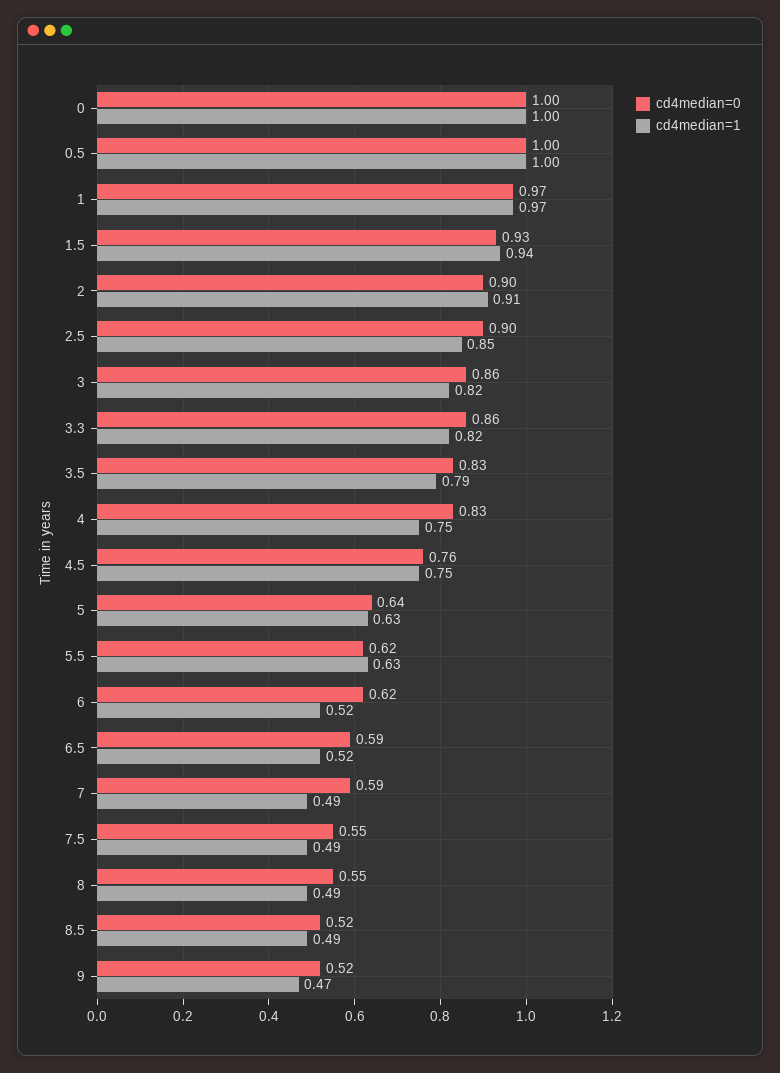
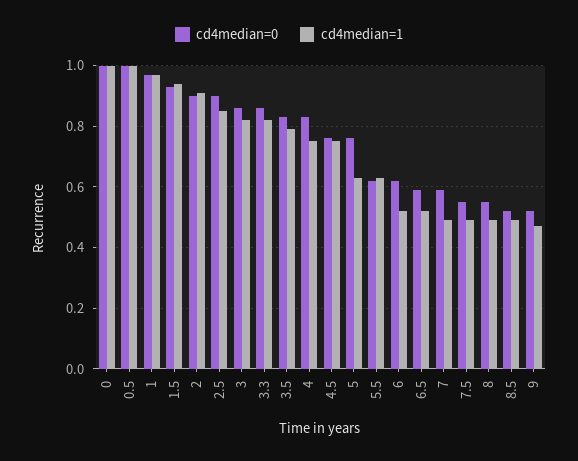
cd4median=0, 5: 0.64 -> 0.75

